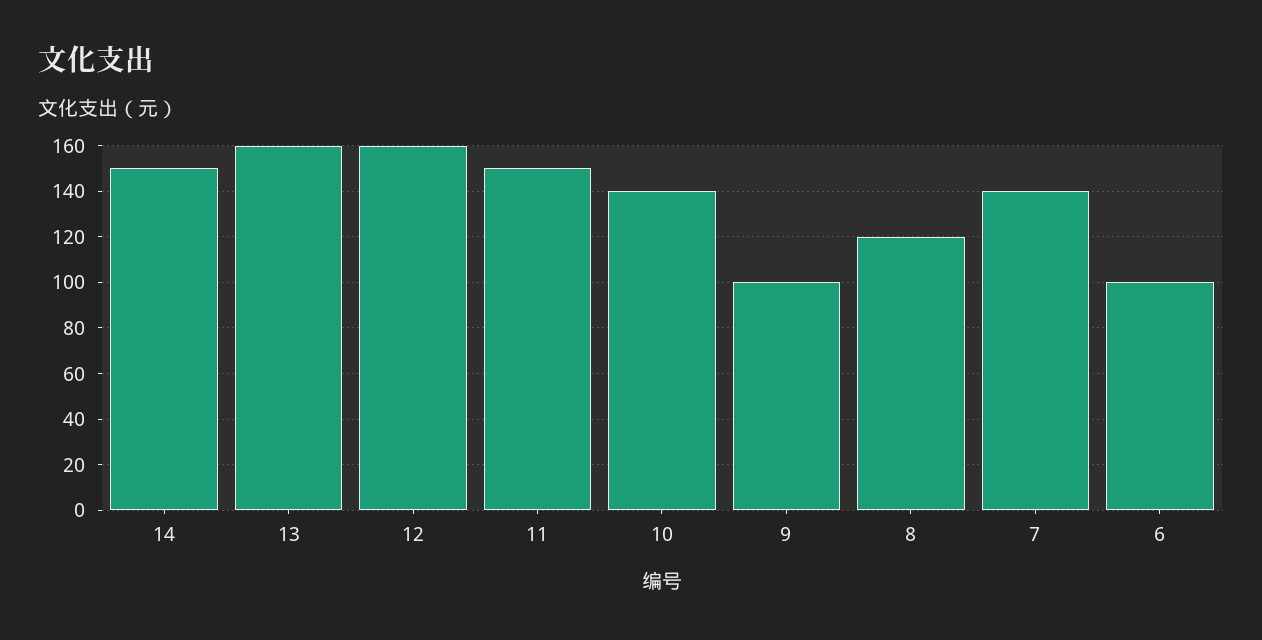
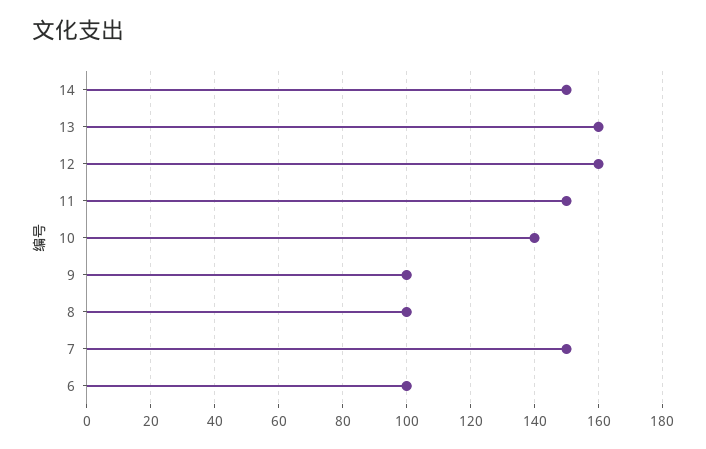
8: 120 -> 100
7: 140 -> 150

